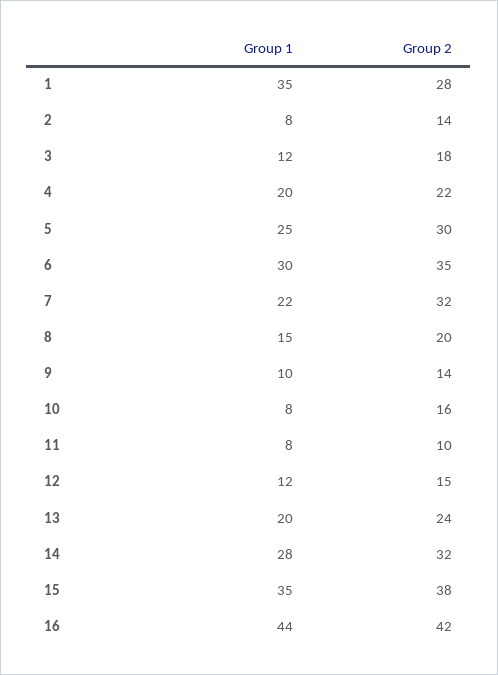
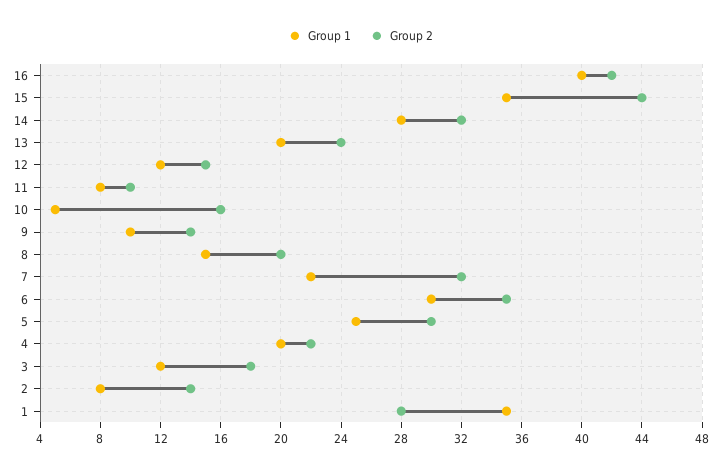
Group 1, 10: 8 -> 5
Group 2, 15: 38 -> 44
Group 1, 16: 44 -> 40

